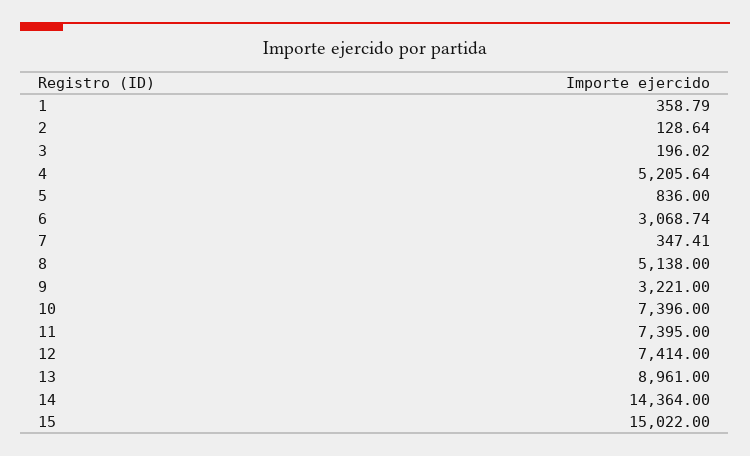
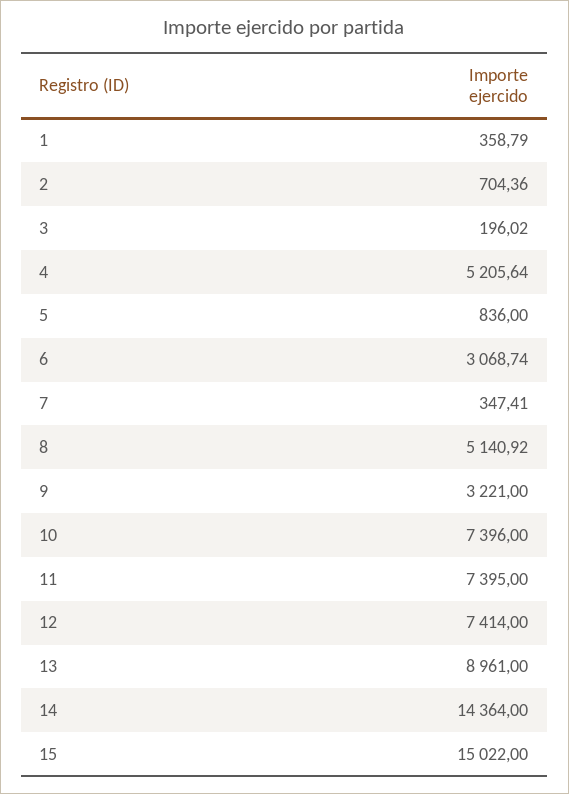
2: 128.64 -> 704.36
8: 5138 -> 5140.92

